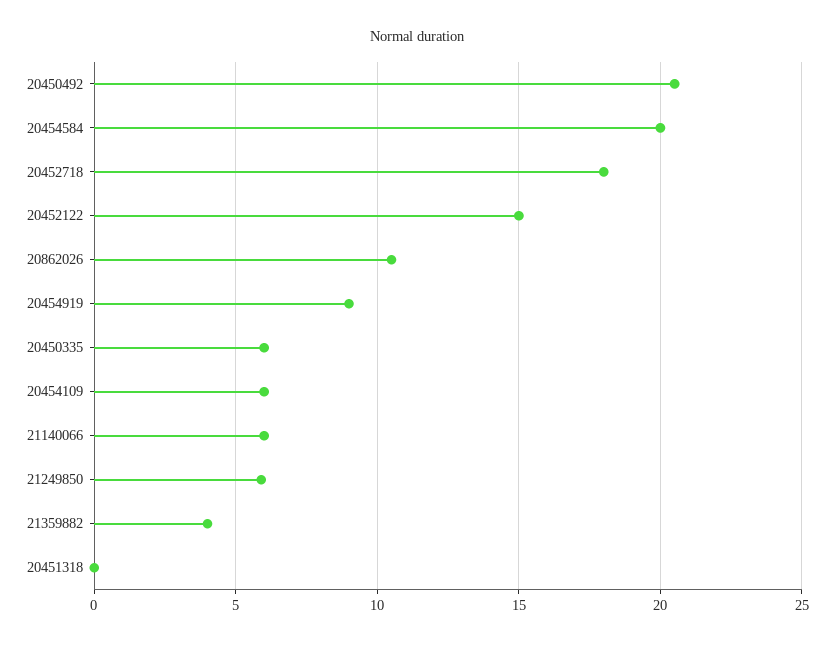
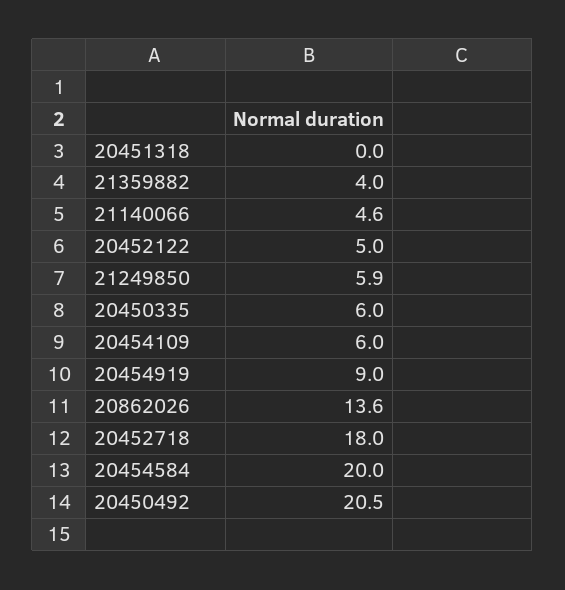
20452122: 15 -> 5
20862026: 10.5 -> 13.6
21140066: 6 -> 4.6

